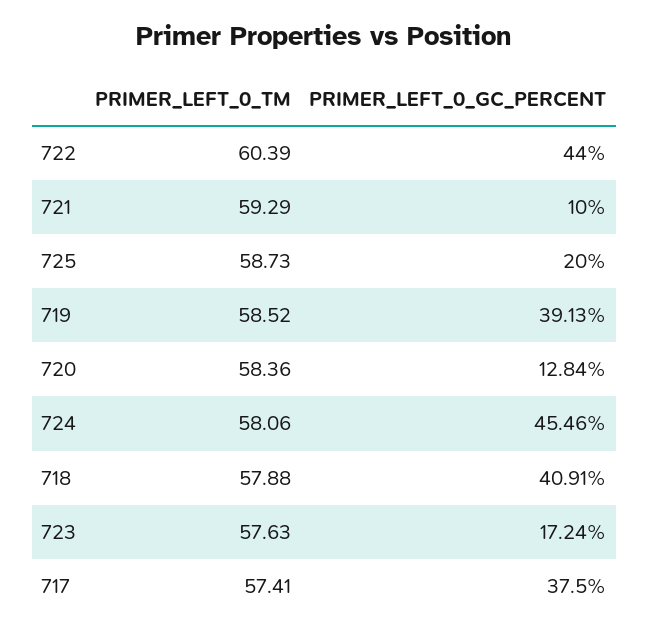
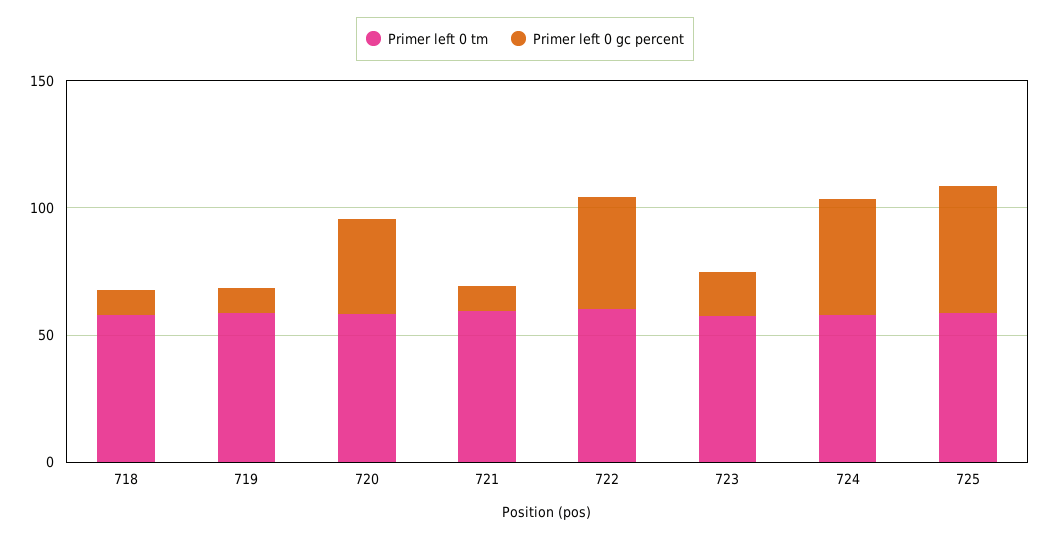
PRIMER_LEFT_0_GC_PERCENT, 725: 20 -> 50
PRIMER_LEFT_0_GC_PERCENT, 719: 39.13 -> 10
PRIMER_LEFT_0_GC_PERCENT, 720: 12.84 -> 40
PRIMER_LEFT_0_GC_PERCENT, 718: 40.91 -> 10
PRIMER_LEFT_0_TM, 717: 57.41 -> none
PRIMER_LEFT_0_GC_PERCENT, 717: 37.5 -> none

